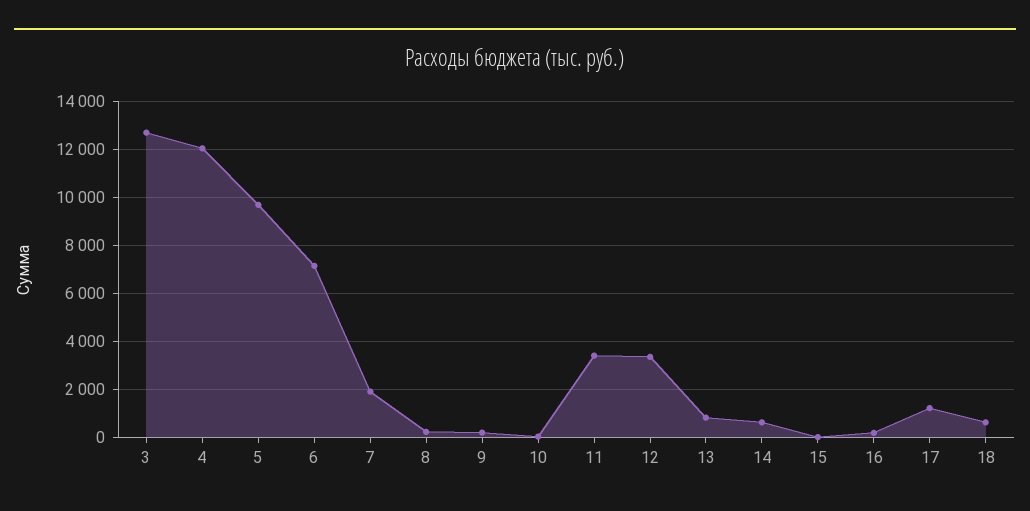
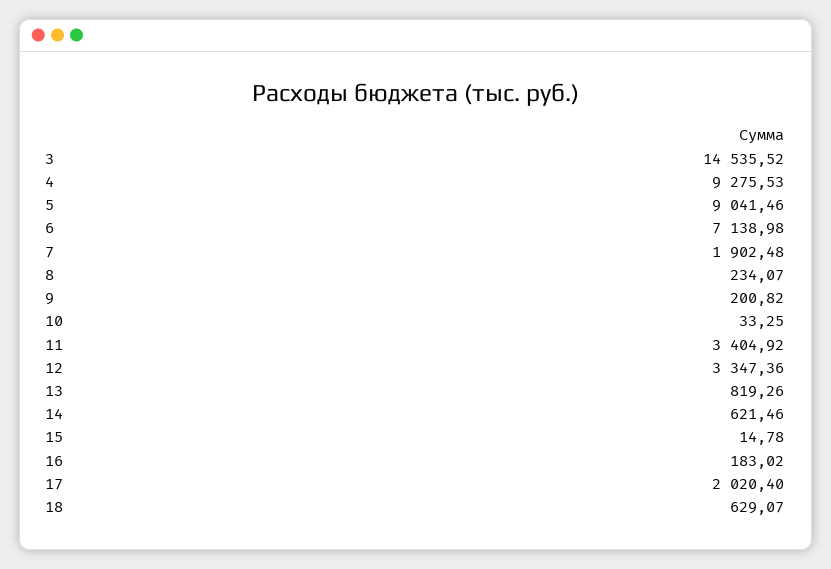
3: 12750 -> 14535.52
4: 12000 -> 9275.53
5: 9750 -> 9041.46
17: 1250 -> 2020.4

